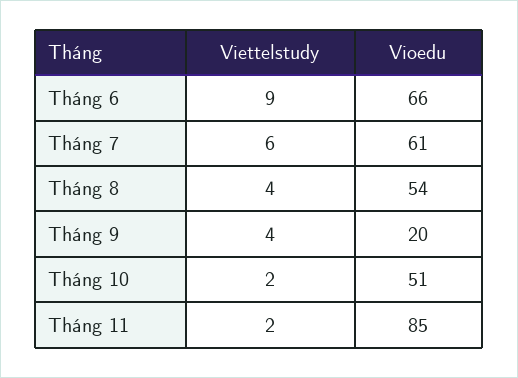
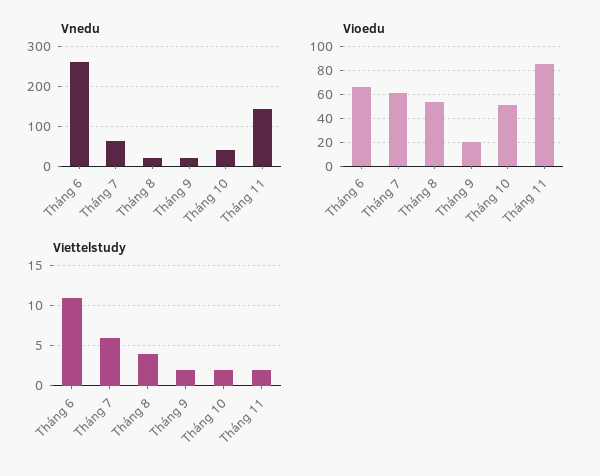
Viettelstudy, Tháng 6: 9 -> 11
Viettelstudy, Tháng 9: 4 -> 2
Vnedu, Tháng 6: none -> 260
Vnedu, Tháng 7: none -> 60
Vnedu, Tháng 8: none -> 20
Vnedu, Tháng 9: none -> 20
Vnedu, Tháng 10: none -> 40
Vnedu, Tháng 11: none -> 140

